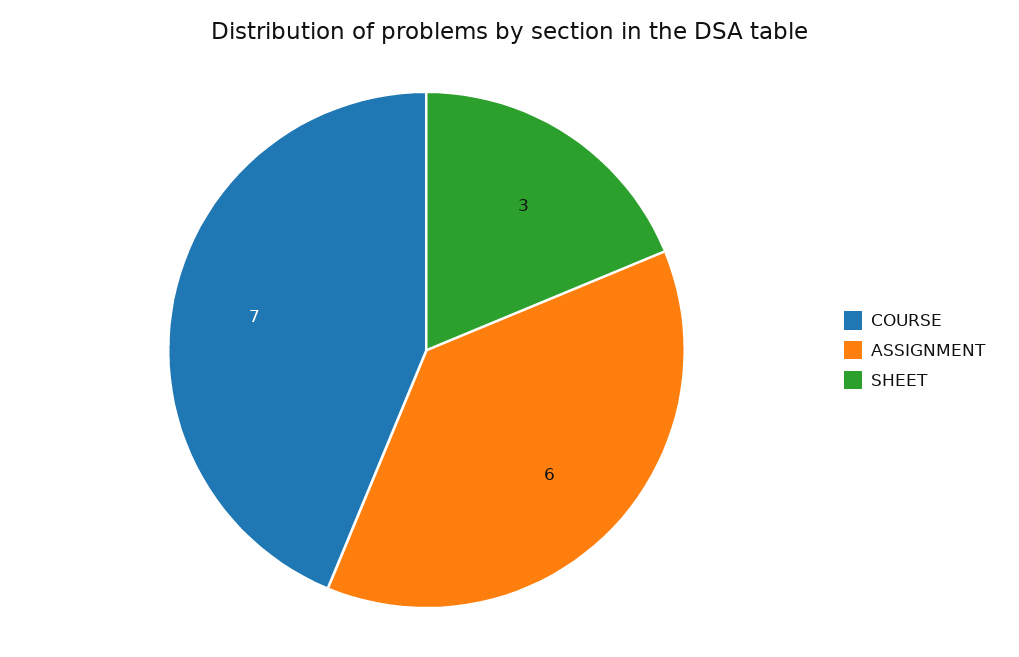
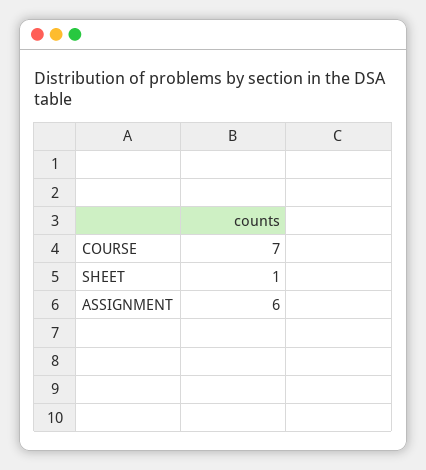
SHEET: 3 -> 1

